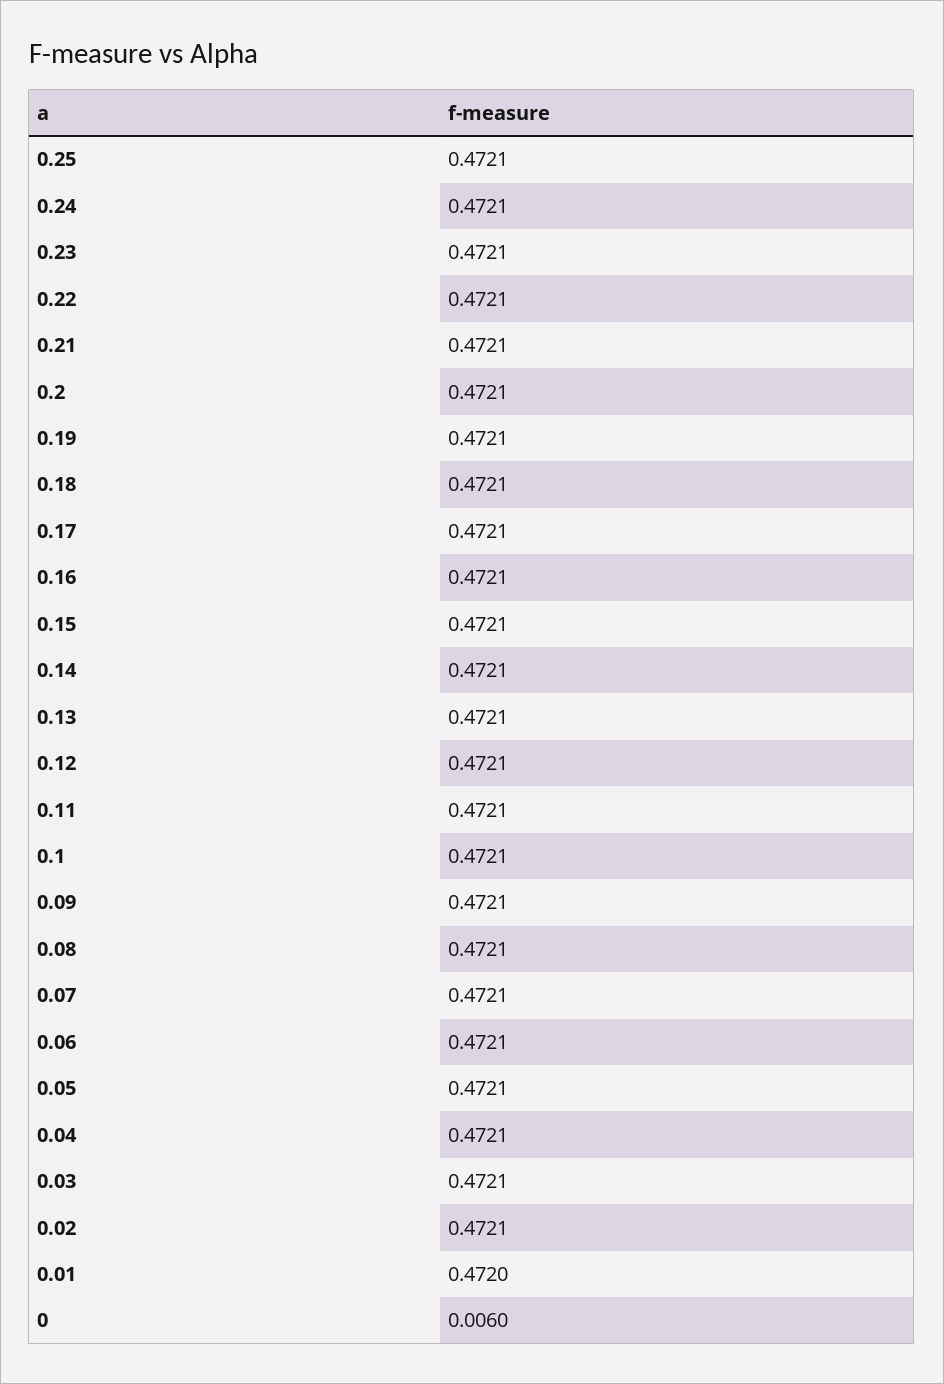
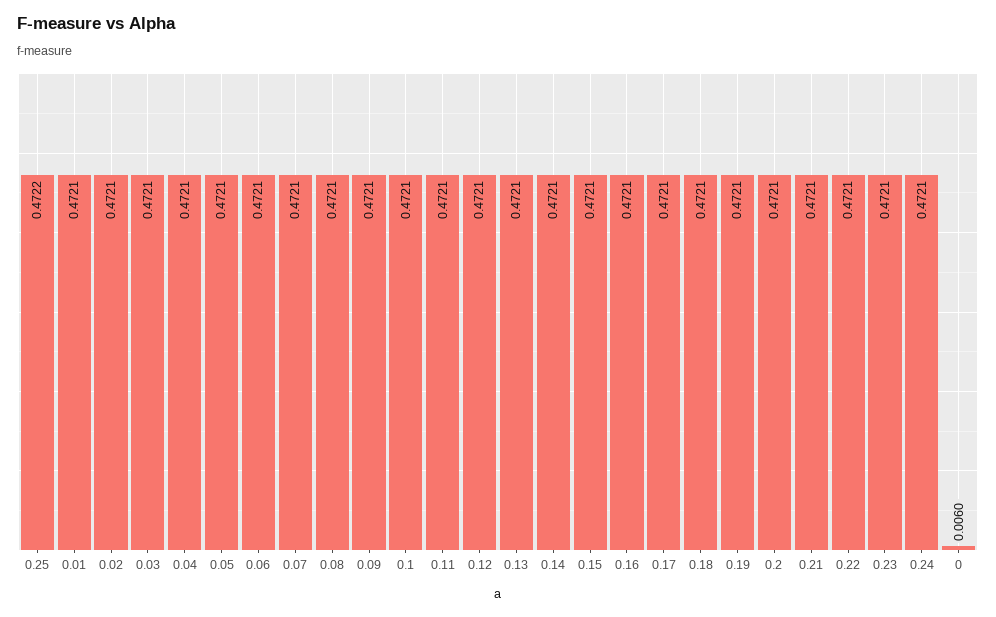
0.25: 0.4721 -> 0.4722
0.01: 0.472 -> 0.4721

